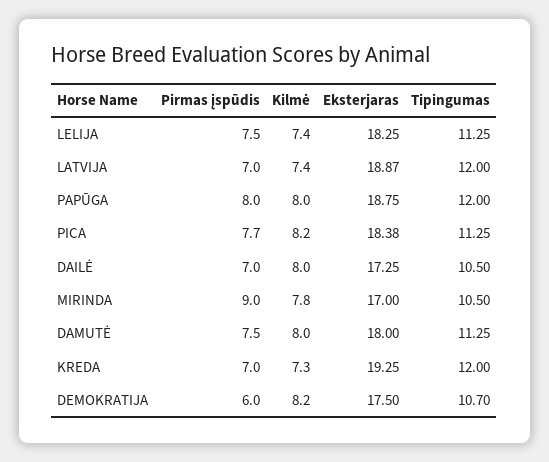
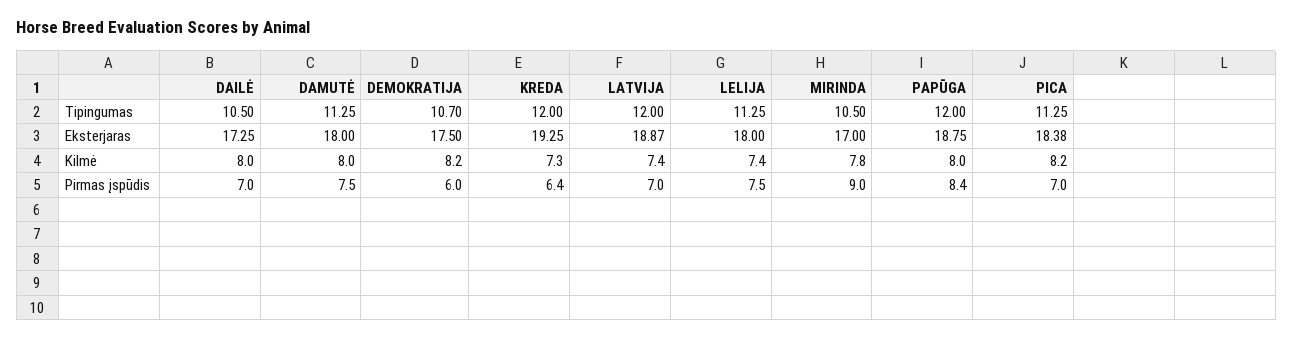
Eksterjaras, LELIJA: 18.25 -> 18
Pirmas įspūdis, PAPŪGA: 8 -> 8.4
Pirmas įspūdis, PICA: 7.7 -> 7
Pirmas įspūdis, KREDA: 7 -> 6.4

